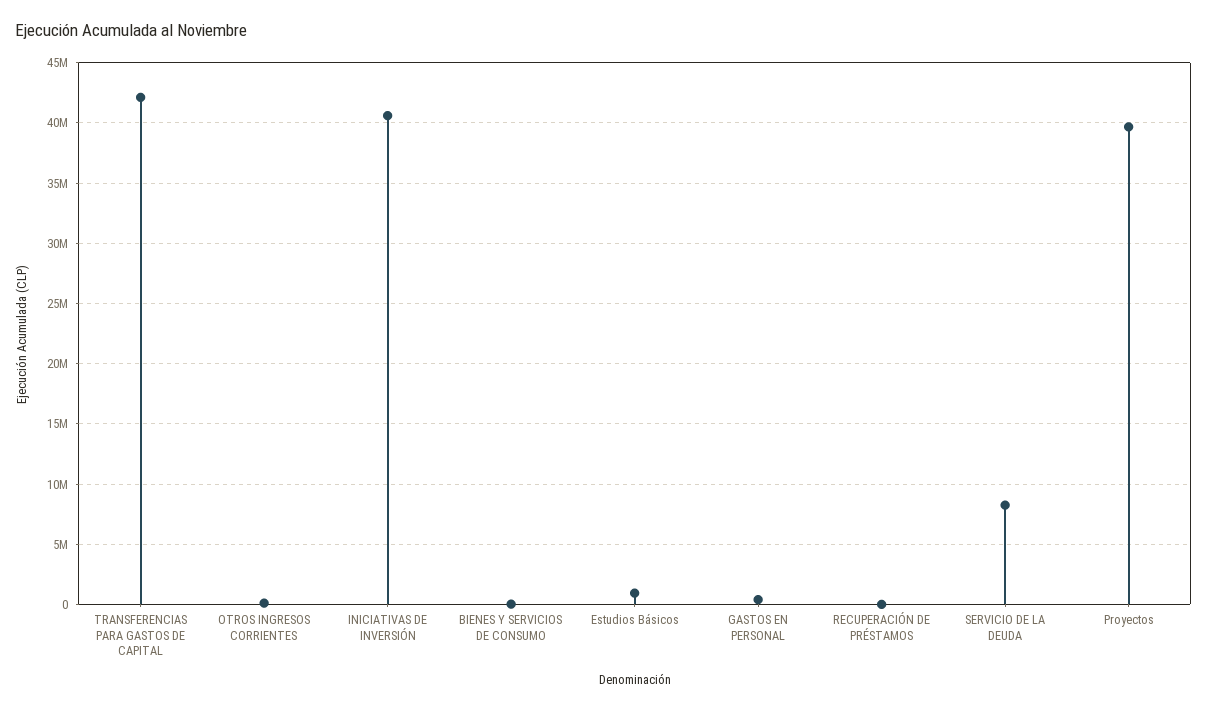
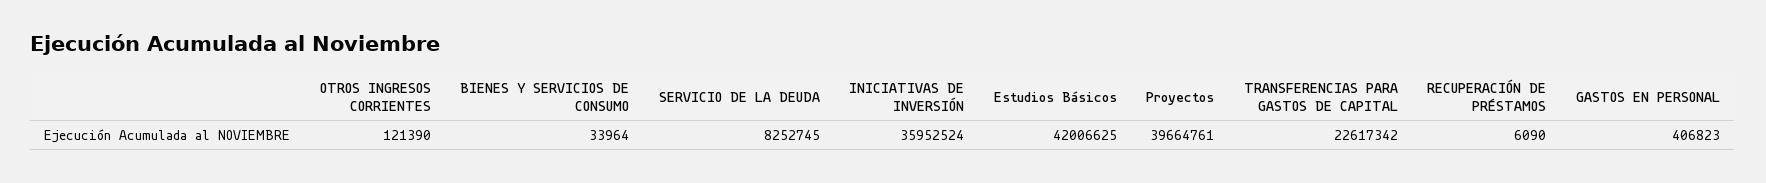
TRANSFERENCIAS PARA GASTOS DE CAPITAL: 42000000 -> 22617342
INICIATIVAS DE INVERSIÓN: 40500000 -> 35952524
Estudios Básicos: 1000000 -> 42006625

